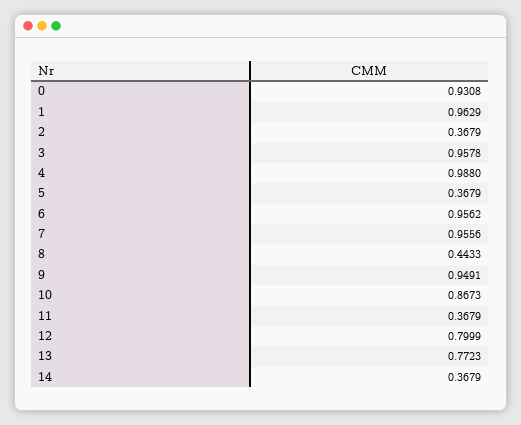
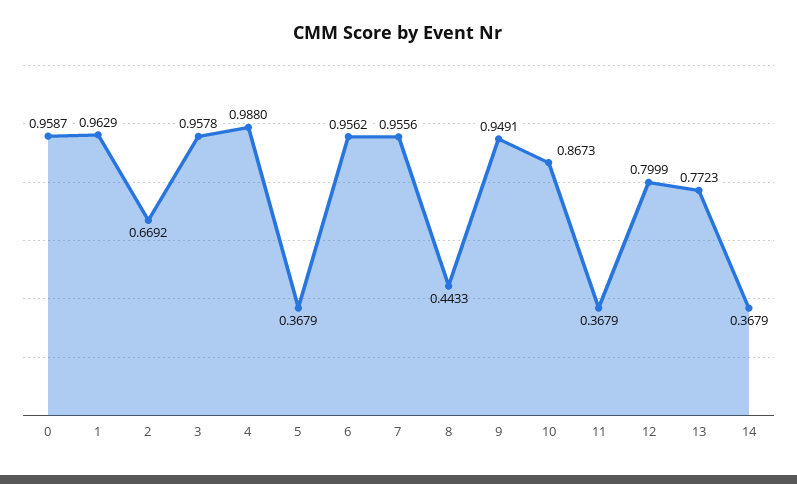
0: 0.9308 -> 0.9587
2: 0.3679 -> 0.6692

